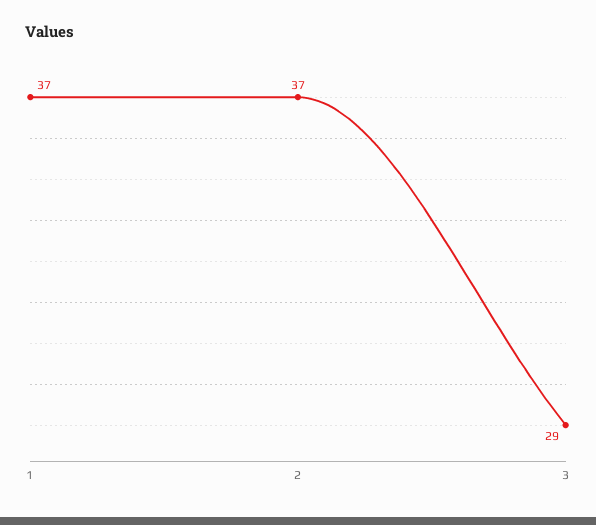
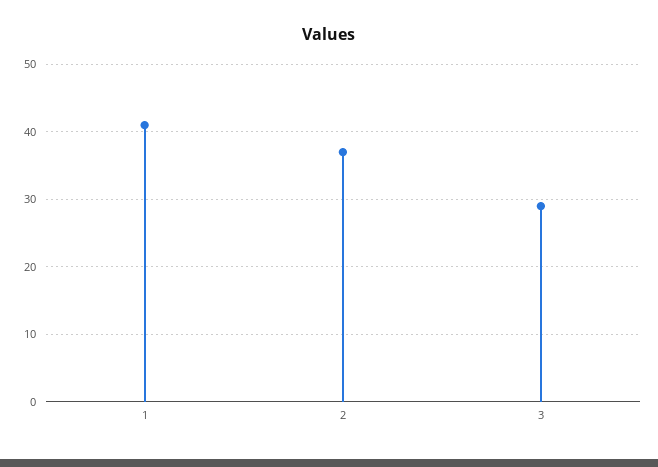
1: 37 -> 41

